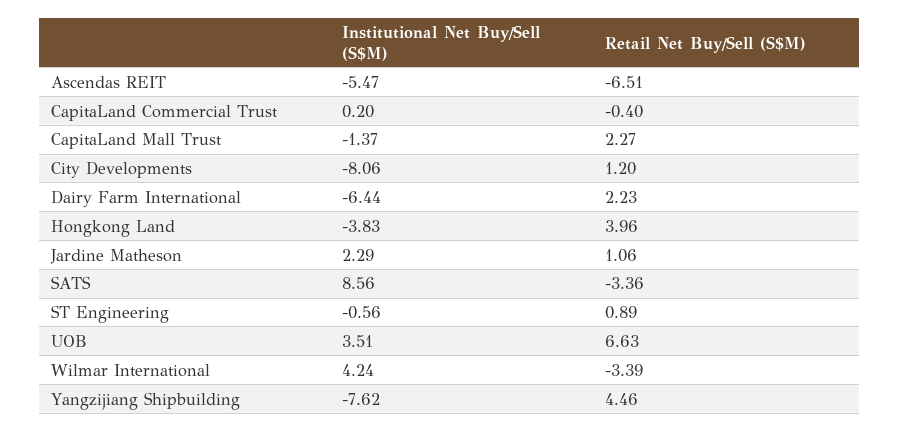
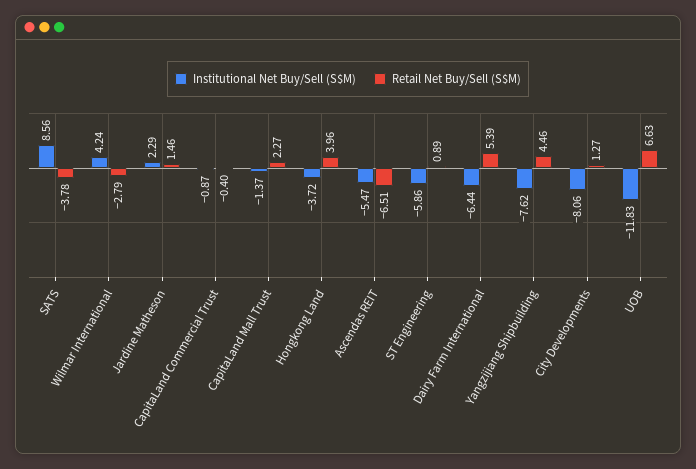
Institutional Net Buy/Sell (S$M), CapitaLand Commercial Trust: 0.2 -> -0.87
Retail Net Buy/Sell (S$M), City Developments: 1.2 -> 1.27
Retail Net Buy/Sell (S$M), Dairy Farm International: 2.23 -> 5.39
Institutional Net Buy/Sell (S$M), Hongkong Land: -3.83 -> -3.72
Retail Net Buy/Sell (S$M), Jardine Matheson: 1.06 -> 1.46
Retail Net Buy/Sell (S$M), SATS: -3.36 -> -3.78
Institutional Net Buy/Sell (S$M), ST Engineering: -0.56 -> -5.86
Institutional Net Buy/Sell (S$M), UOB: 3.51 -> -11.83
Retail Net Buy/Sell (S$M), Wilmar International: -3.39 -> -2.79

